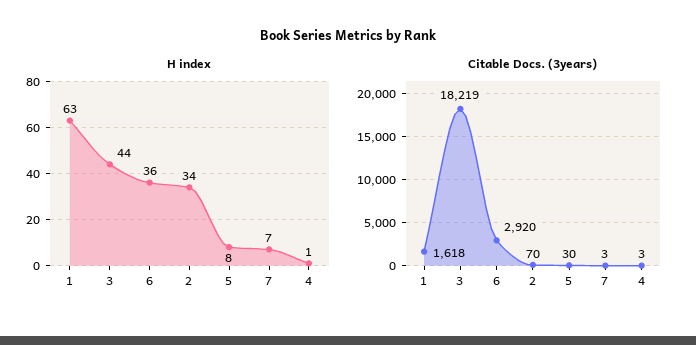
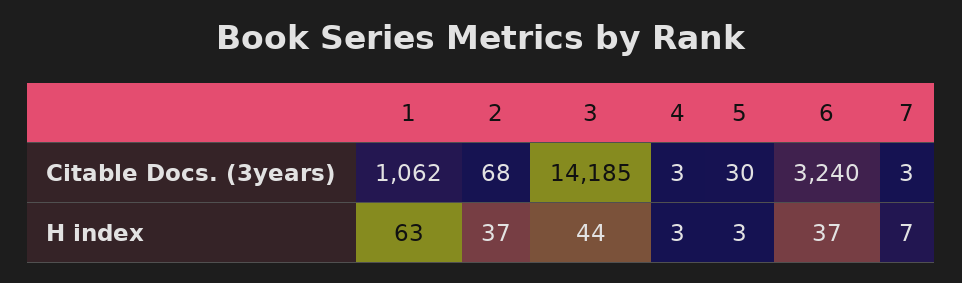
H index, 6: 36 -> 37
H index, 2: 34 -> 37
H index, 5: 8 -> 3
H index, 4: 1 -> 3
Citable Docs. (3years), 1: 1618 -> 1062
Citable Docs. (3years), 3: 18219 -> 14185
Citable Docs. (3years), 6: 2920 -> 3240
Citable Docs. (3years), 2: 70 -> 68

